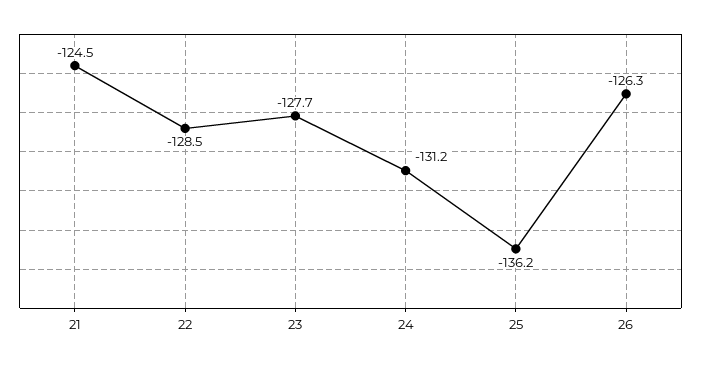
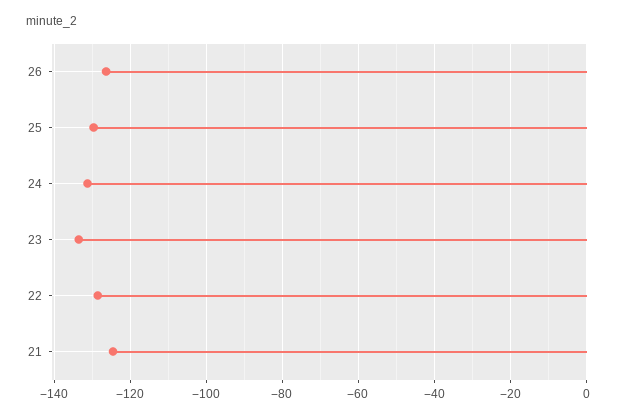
23: -127.7 -> -134
25: -136.2 -> -130

